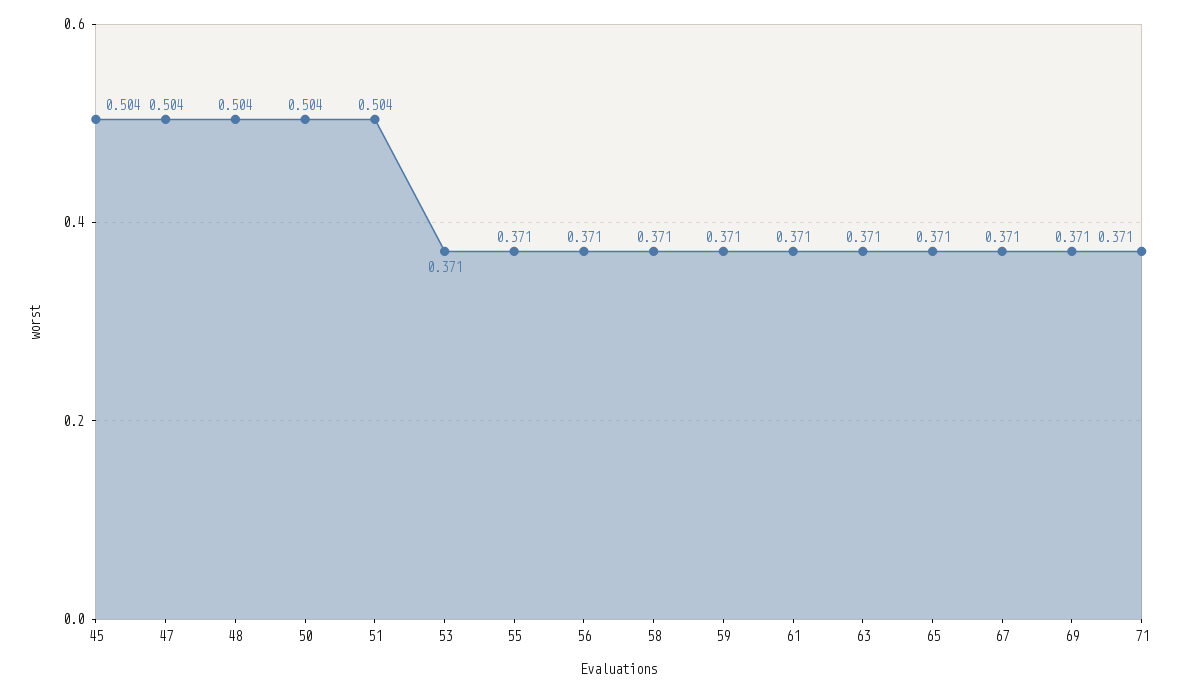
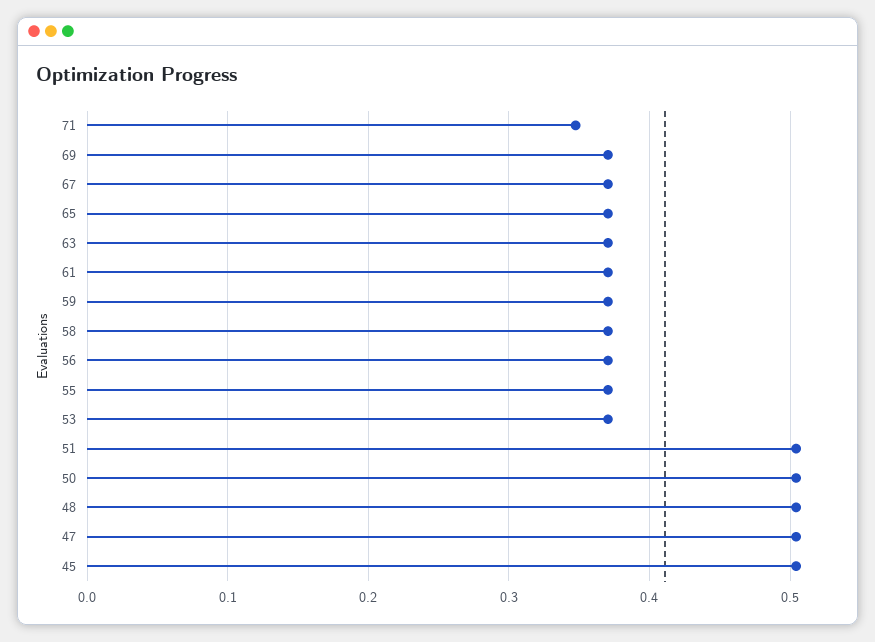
71: 0.371 -> 0.35

